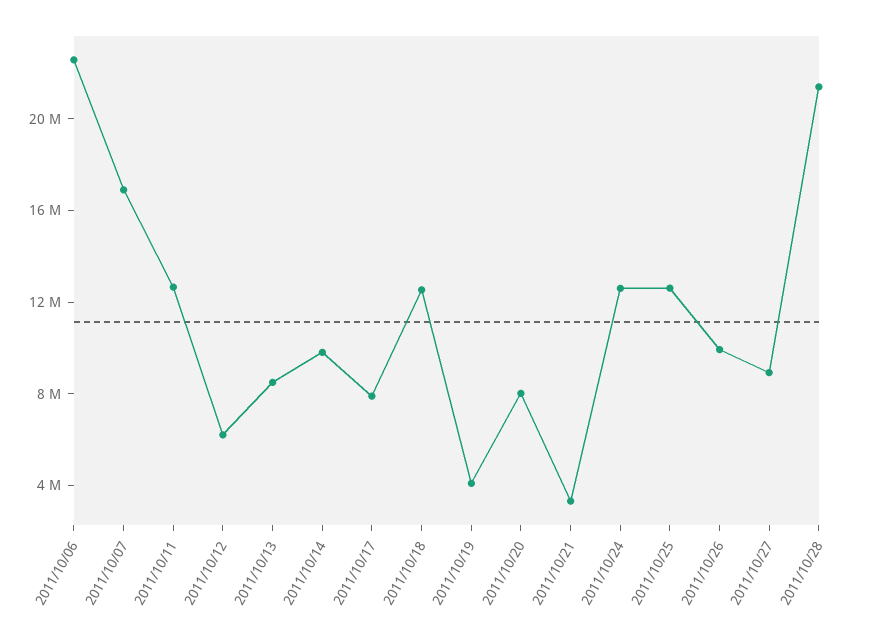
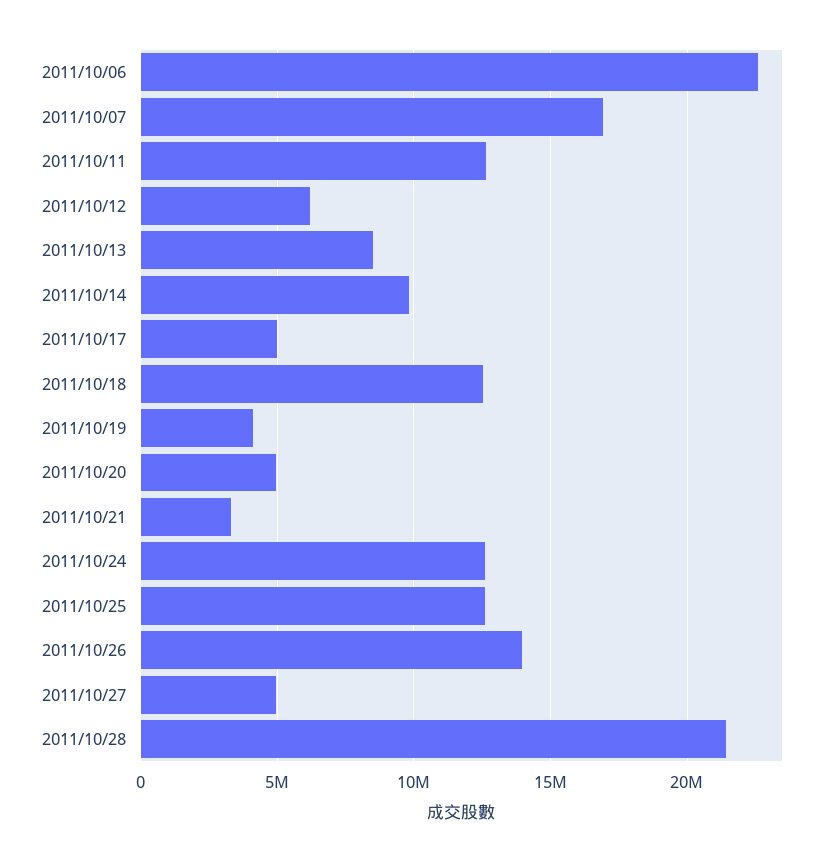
2011/10/17: 8000000 -> 5000000
2011/10/20: 8000000 -> 5000000
2011/10/26: 10000000 -> 14000000
2011/10/27: 9000000 -> 5000000

